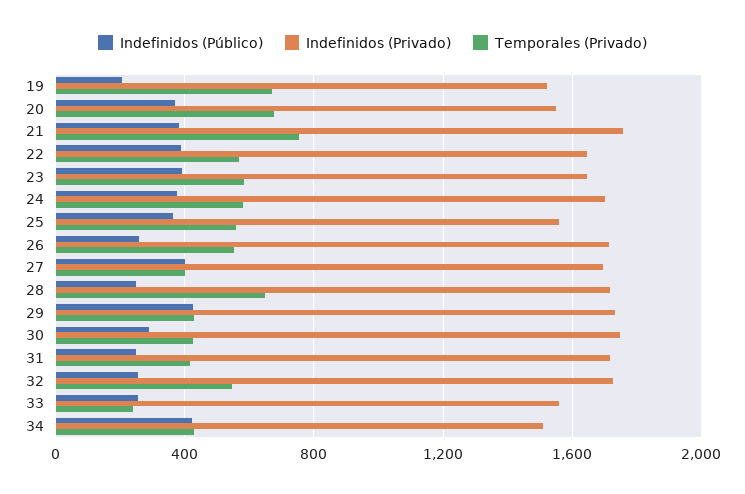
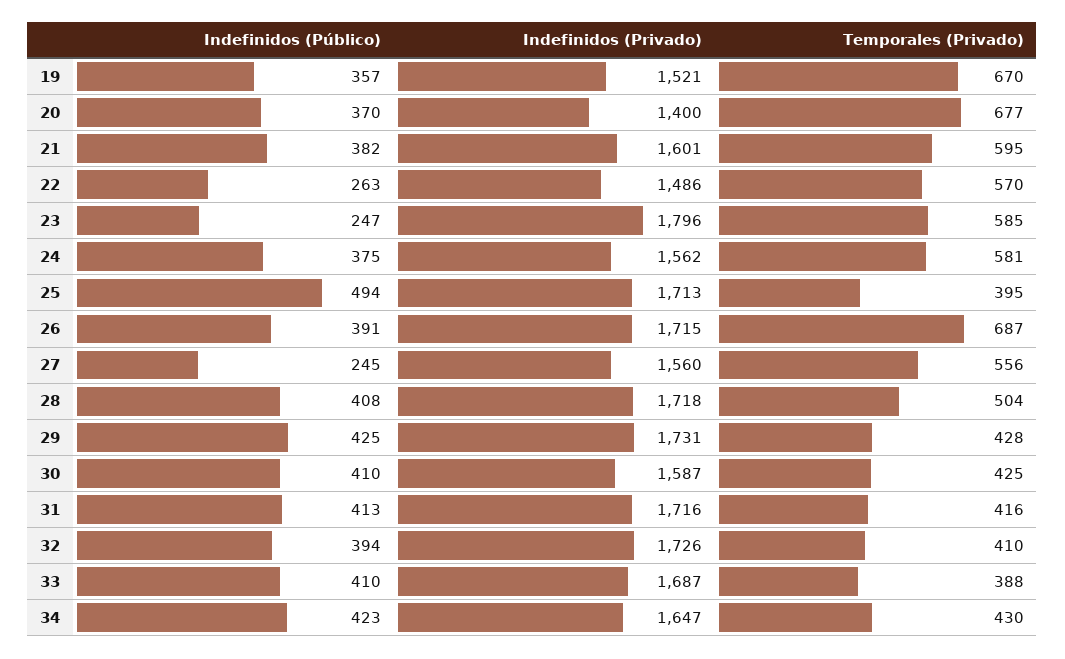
Indefinidos (Público), 19: 200 -> 357
Indefinidos (Privado), 20: 1550 -> 1400
Indefinidos (Privado), 21: 1750 -> 1601
Temporales (Privado), 21: 750 -> 595
Indefinidos (Público), 22: 400 -> 263
Indefinidos (Privado), 22: 1650 -> 1486
Indefinidos (Público), 23: 400 -> 247
Indefinidos (Privado), 23: 1650 -> 1796
Indefinidos (Privado), 24: 1700 -> 1562
Indefinidos (Público), 25: 350 -> 494
Indefinidos (Privado), 25: 1550 -> 1713
Temporales (Privado), 25: 550 -> 395
Indefinidos (Público), 26: 250 -> 391
Temporales (Privado), 26: 550 -> 687
Indefinidos (Público), 27: 400 -> 245
Indefinidos (Privado), 27: 1700 -> 1560
Temporales (Privado), 27: 400 -> 556
Indefinidos (Público), 28: 250 -> 408
Temporales (Privado), 28: 650 -> 504
Indefinidos (Público), 30: 300 -> 410
Indefinidos (Privado), 30: 1750 -> 1587
Indefinidos (Público), 31: 250 -> 413
Indefinidos (Público), 32: 250 -> 394
Temporales (Privado), 32: 550 -> 410
Indefinidos (Público), 33: 250 -> 410
Indefinidos (Privado), 33: 1550 -> 1687
Temporales (Privado), 33: 250 -> 388
Indefinidos (Privado), 34: 1500 -> 1647

